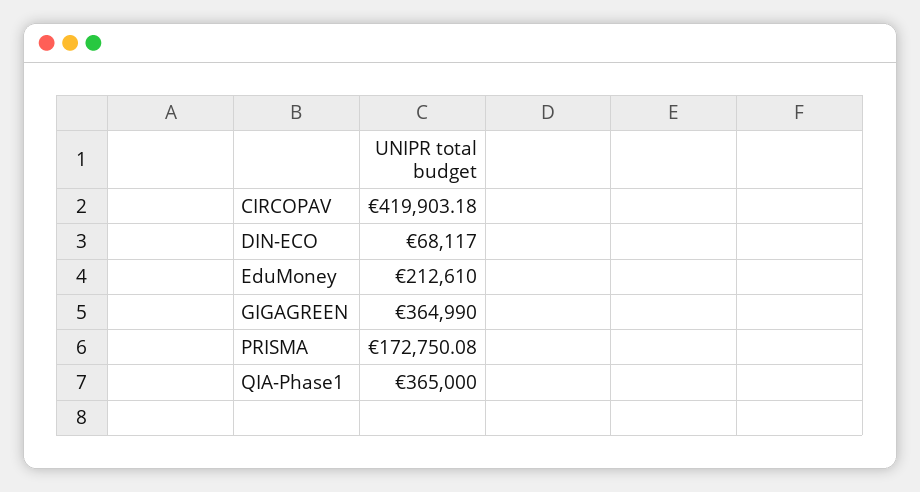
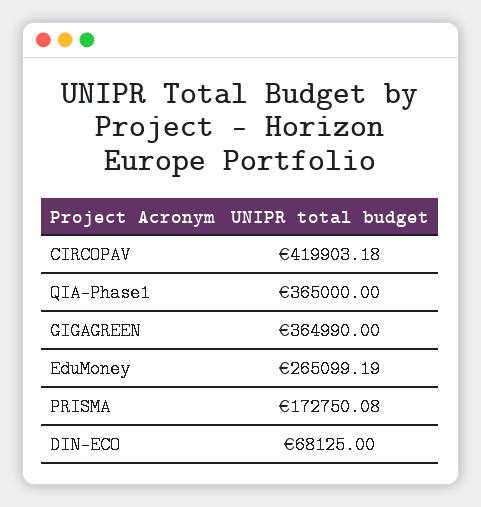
DIN-ECO: 68117 -> 68125
EduMoney: 212610 -> 265099.19

